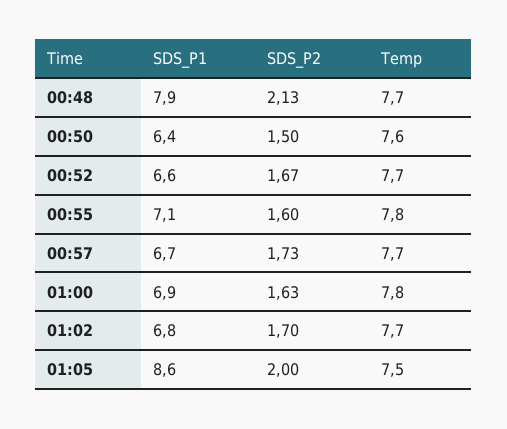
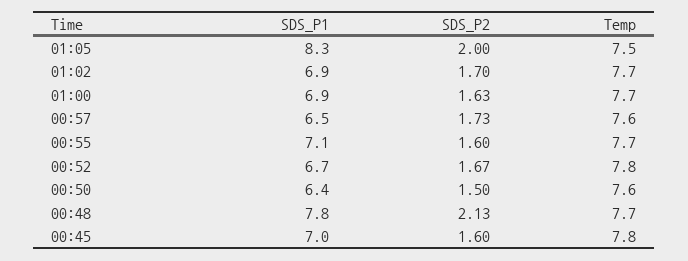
SDS_P1, 00:48: 7.9 -> 7.8
SDS_P1, 00:52: 6.6 -> 6.7
Temp, 00:52: 7.7 -> 7.8
Temp, 00:55: 7.8 -> 7.7
SDS_P1, 00:57: 6.7 -> 6.5
Temp, 00:57: 7.7 -> 7.6
Temp, 01:00: 7.8 -> 7.7
SDS_P1, 01:02: 6.8 -> 6.9
SDS_P1, 01:05: 8.6 -> 8.3
SDS_P1, 00:45: none -> 7
SDS_P2, 00:45: none -> 1.6
Temp, 00:45: none -> 7.8

